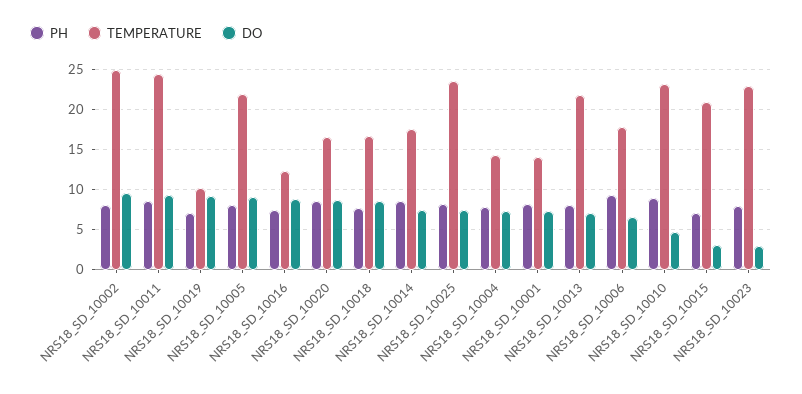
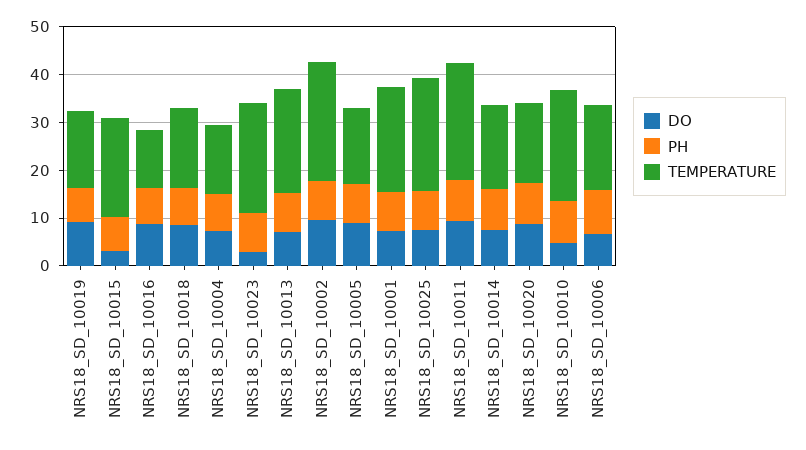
TEMPERATURE, NRS18_SD_10019: 10 -> 16
TEMPERATURE, NRS18_SD_10005: 22 -> 16
TEMPERATURE, NRS18_SD_10001: 14 -> 22

